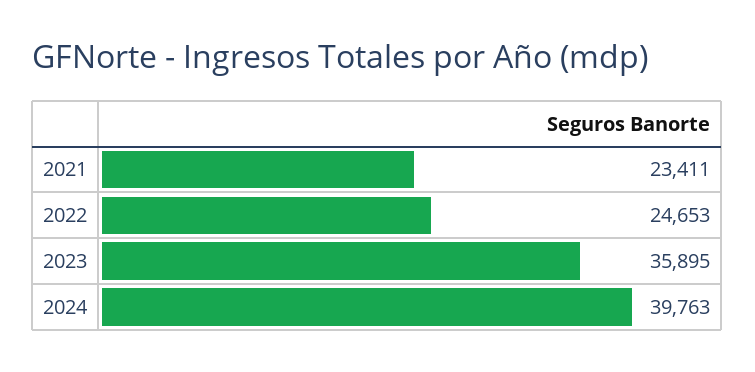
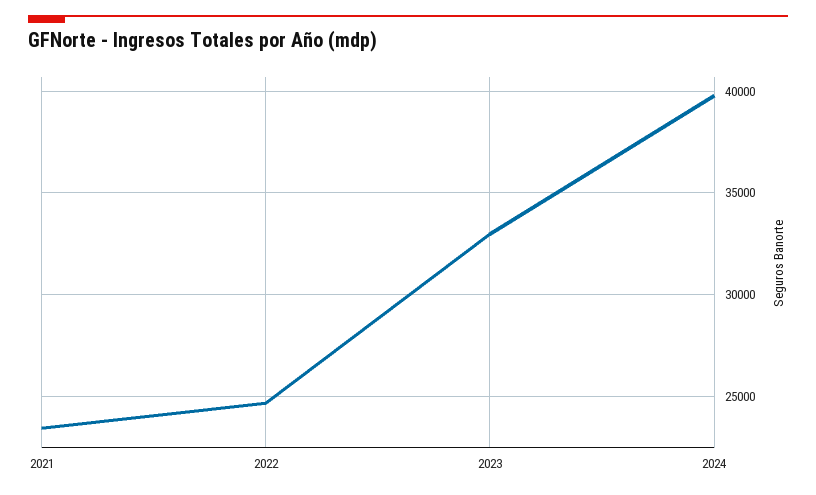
2023: 35895 -> 33000

